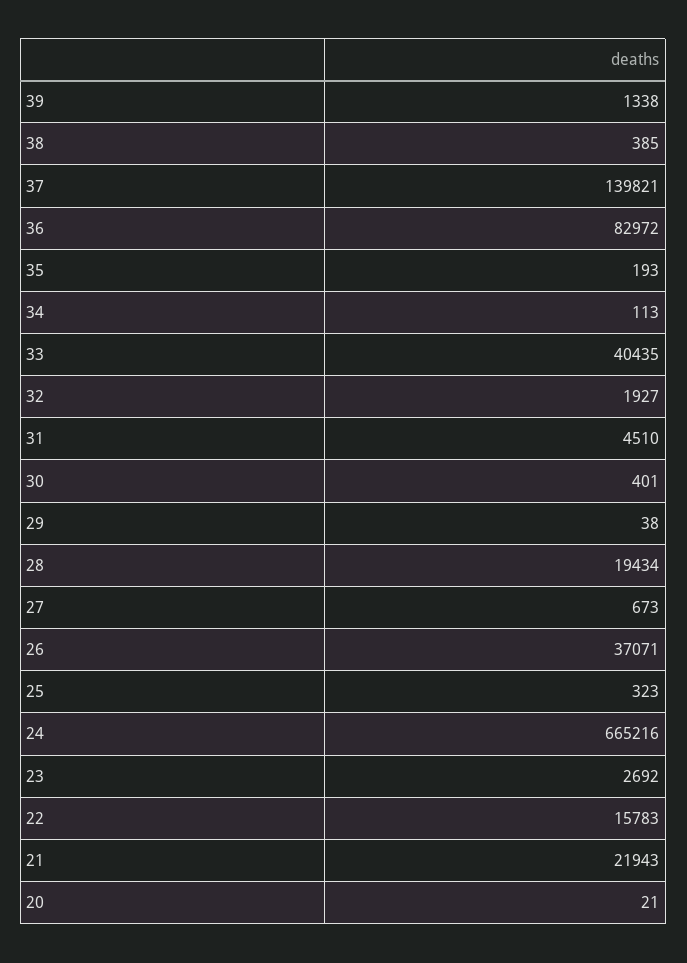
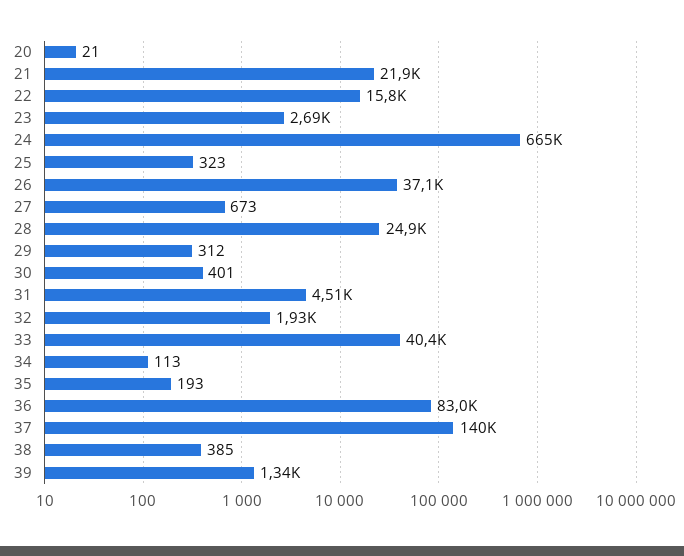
29: 38 -> 312
28: 19434 -> 24900

